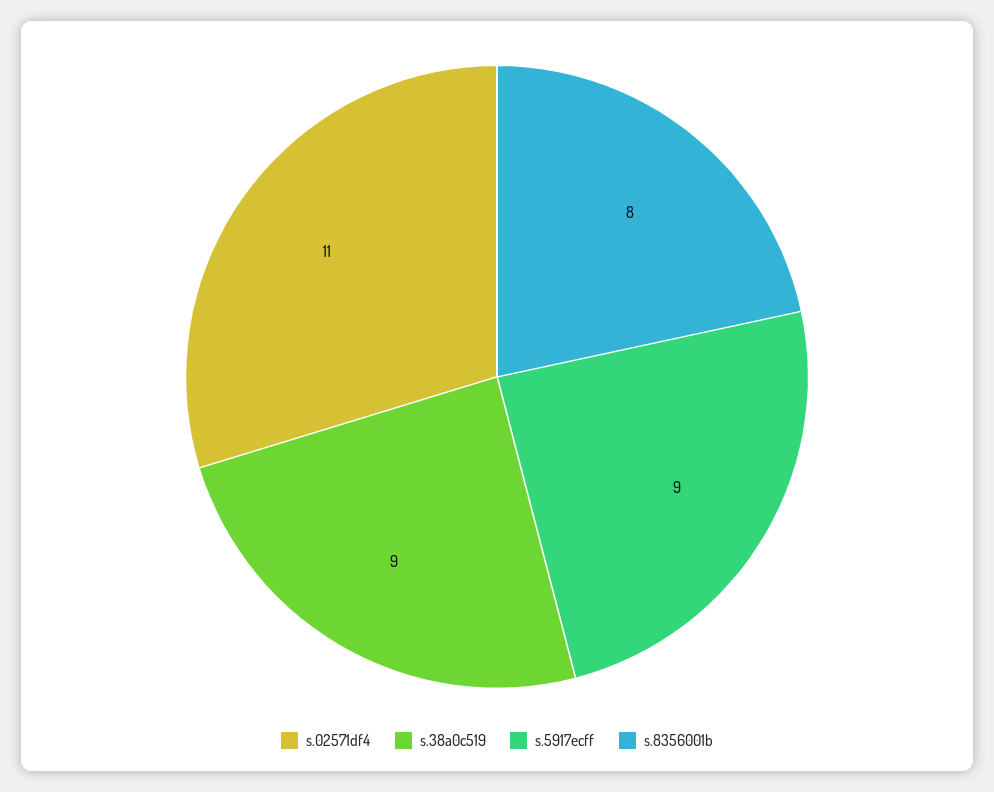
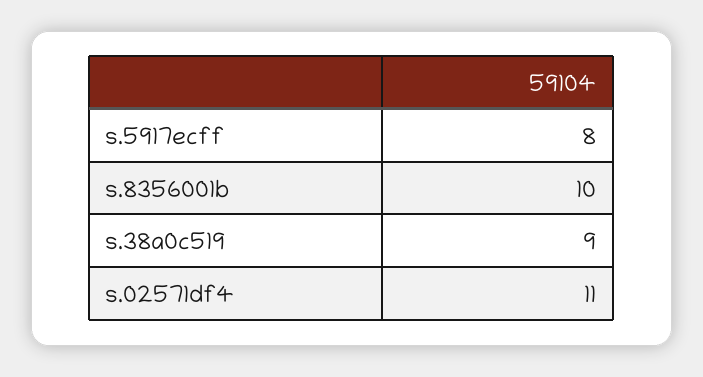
s.5917ecff: 9 -> 8
s.8356001b: 8 -> 10

